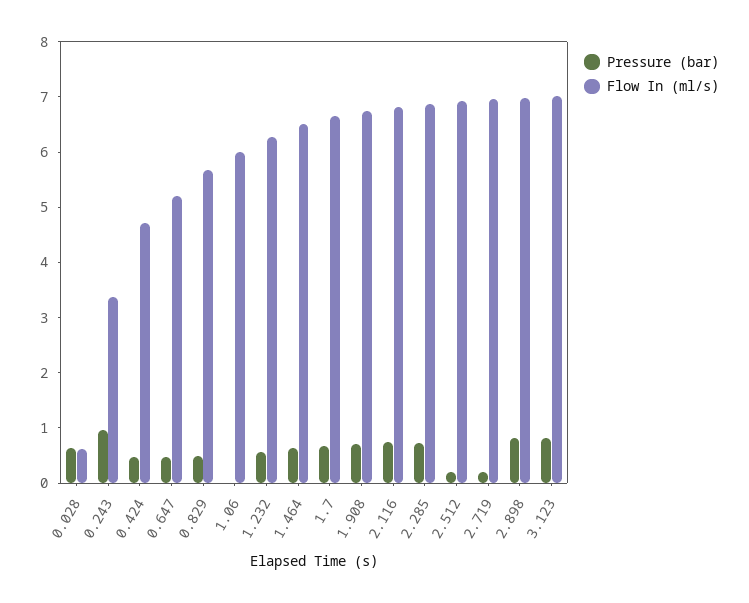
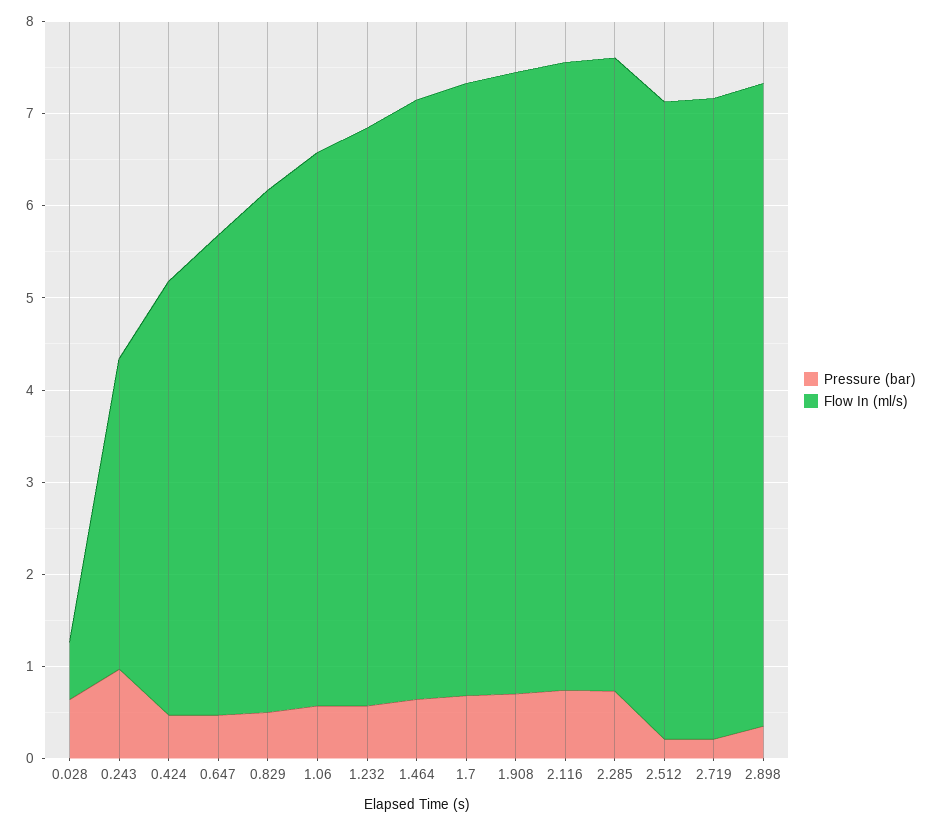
Pressure (bar), 1.06: 0 -> 0.6
Pressure (bar), 2.898: 0.8 -> 0.4
Pressure (bar), 3.123: 0.8 -> none
Flow In (ml/s), 3.123: 7 -> none

